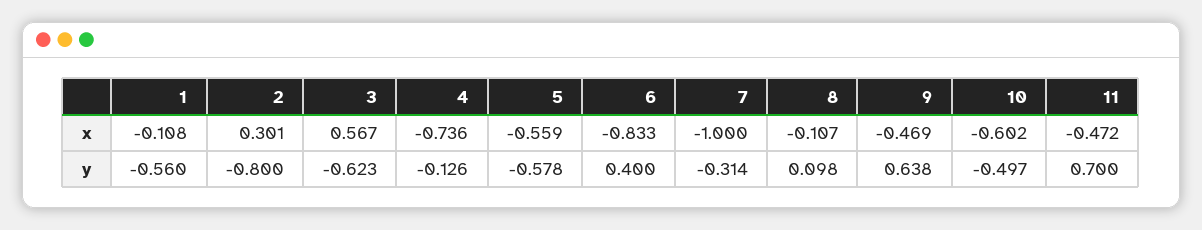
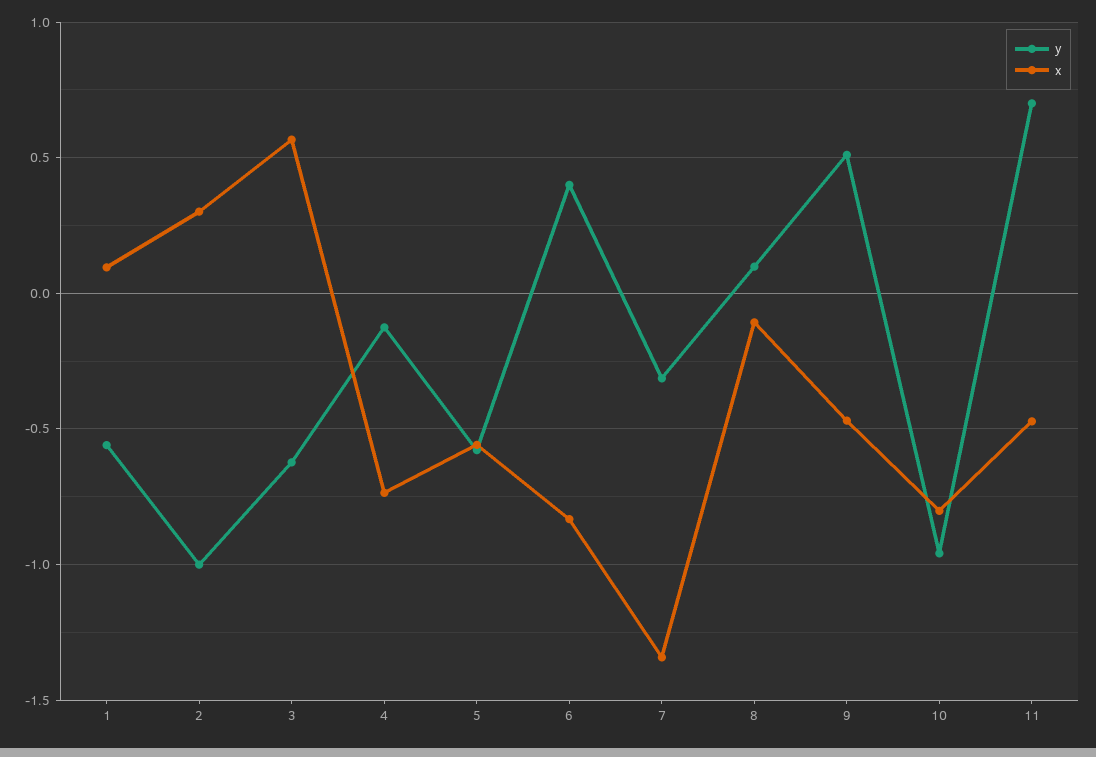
x, 1: -0.108 -> 0.1
x, 7: -1 -> -1.35
x, 10: -0.602 -> -0.8
y, 2: -0.8 -> -1
y, 9: 0.638 -> 0.5
y, 10: -0.497 -> -0.95

